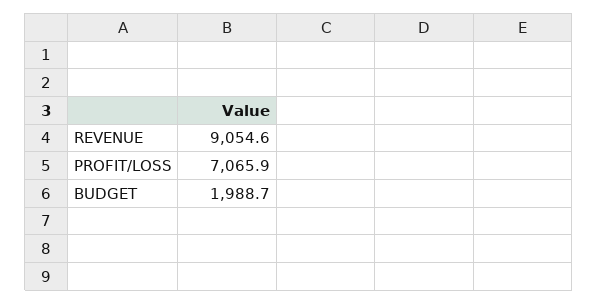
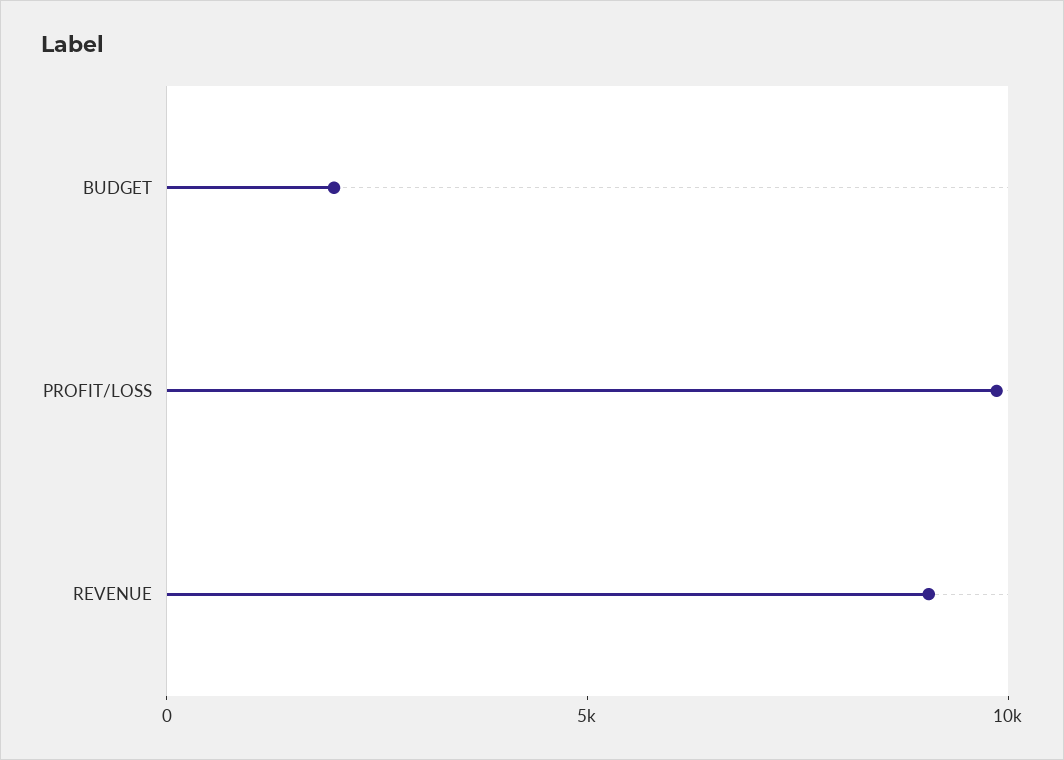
PROFIT/LOSS: 7065.9 -> 10000

